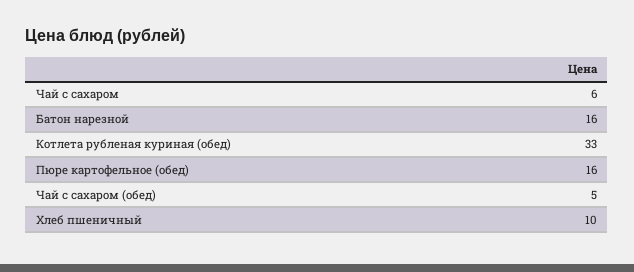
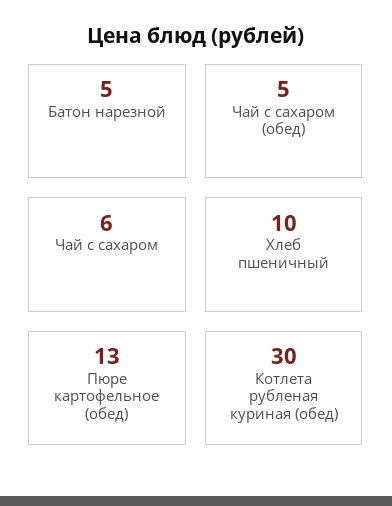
Батон нарезной: 16 -> 5
Котлета рубленая куриная (обед): 33 -> 30
Пюре картофельное (обед): 16 -> 13

